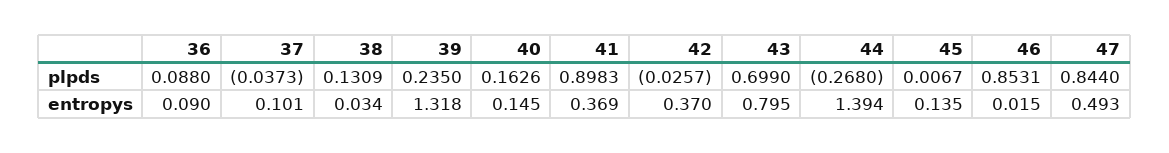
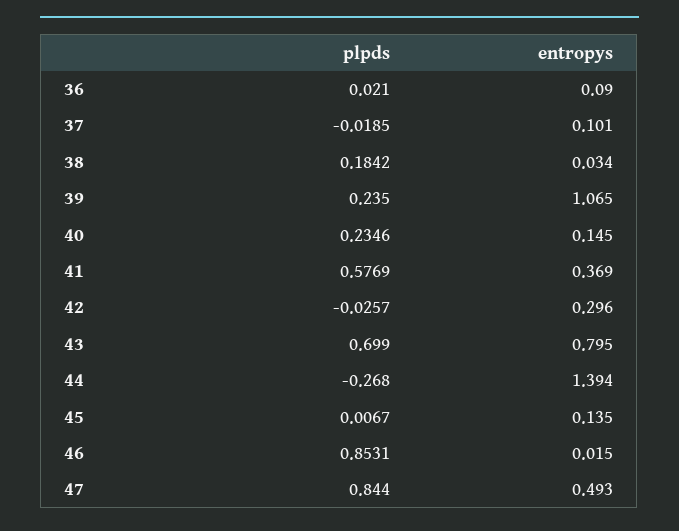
36, plpds: 0.088 -> 0.021
37, plpds: -0.0373 -> -0.0185
38, plpds: 0.1309 -> 0.1842
40, plpds: 0.1626 -> 0.2346
41, plpds: 0.8983 -> 0.5769
39, entropys: 1.318 -> 1.065
42, entropys: 0.37 -> 0.296

